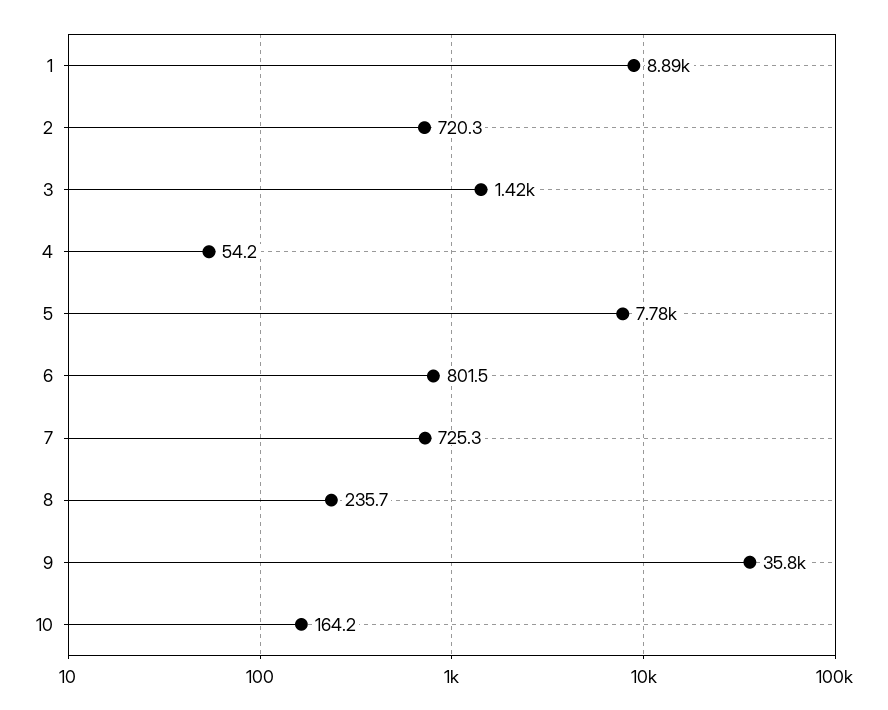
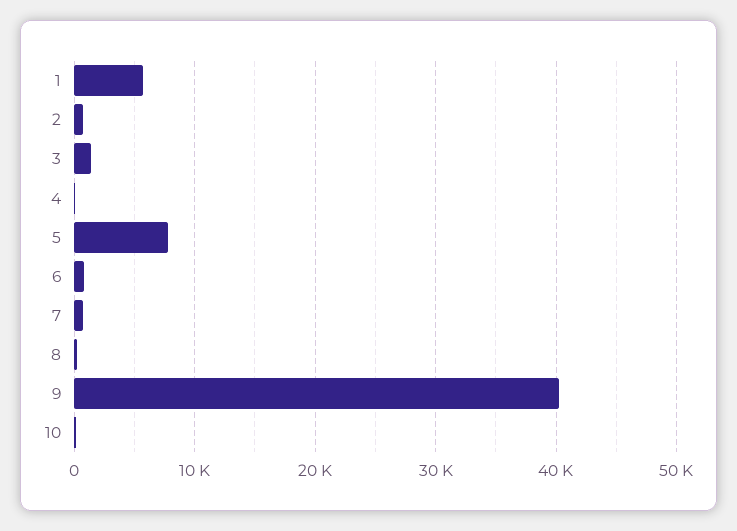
1: 8890 -> 6000
9: 35800 -> 40000

